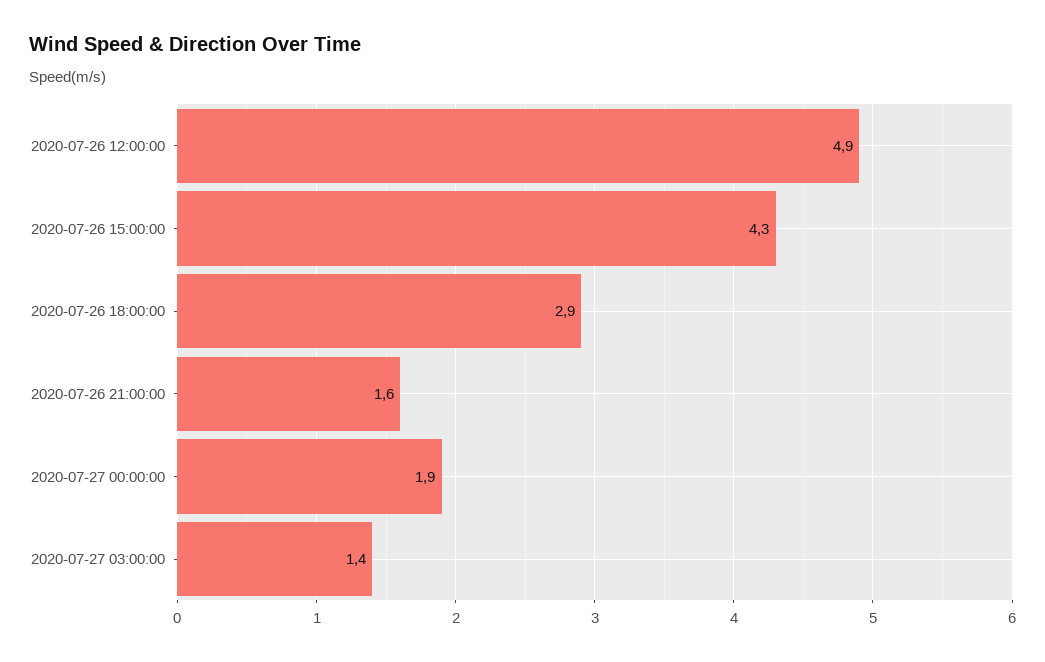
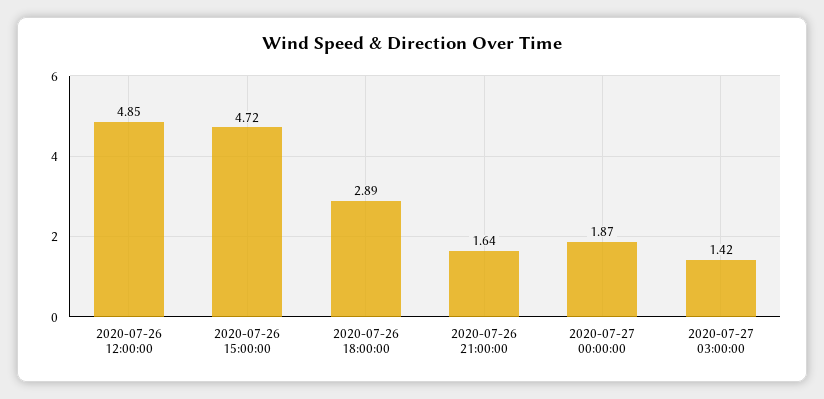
2020-07-26 15:00:00: 4.3 -> 4.72

